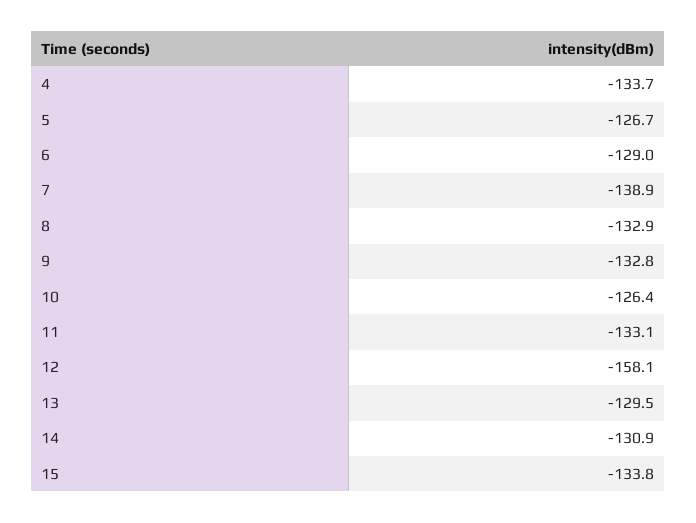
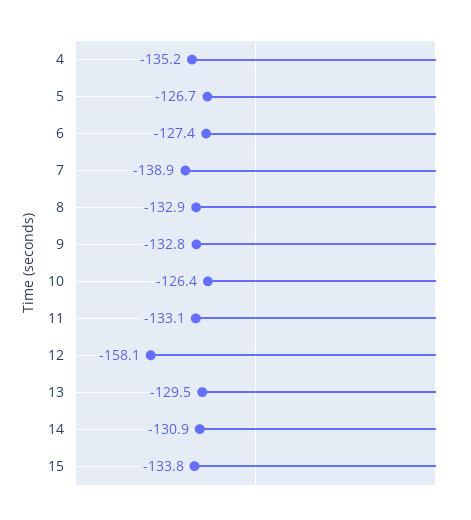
4: -133.7 -> -135.2
6: -129 -> -127.4

